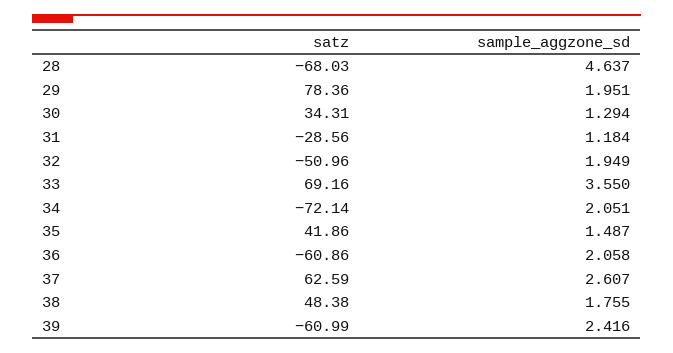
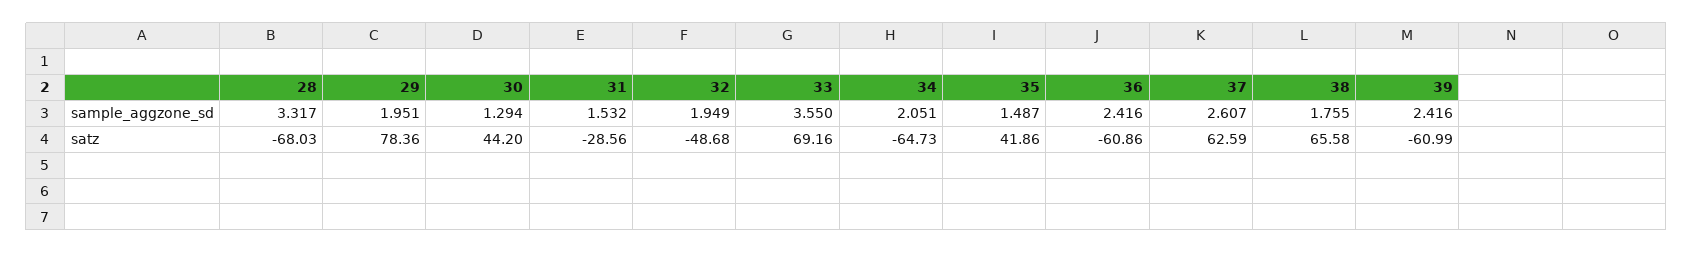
sample_aggzone_sd, 28: 4.637 -> 3.317
satz, 30: 34.31 -> 44.2
sample_aggzone_sd, 31: 1.184 -> 1.532
satz, 32: -50.96 -> -48.68
satz, 34: -72.14 -> -64.73
sample_aggzone_sd, 36: 2.058 -> 2.416
satz, 38: 48.38 -> 65.58

